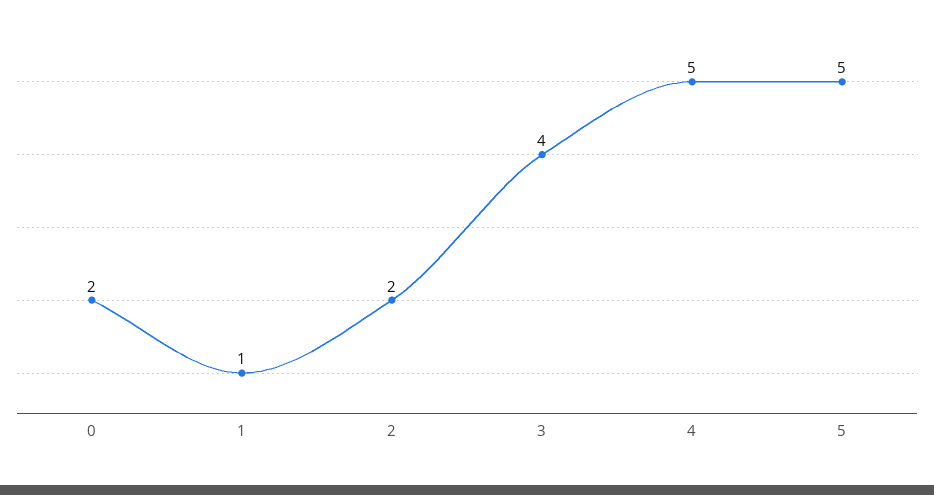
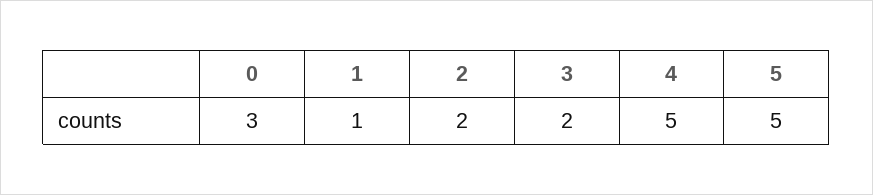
0: 2 -> 3
3: 4 -> 2

